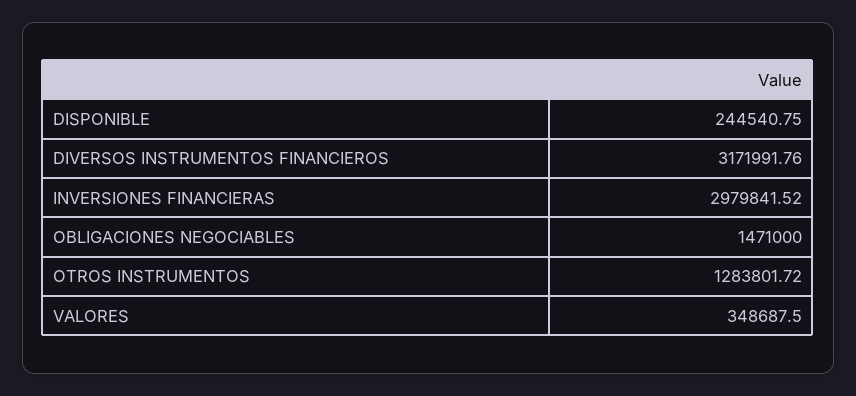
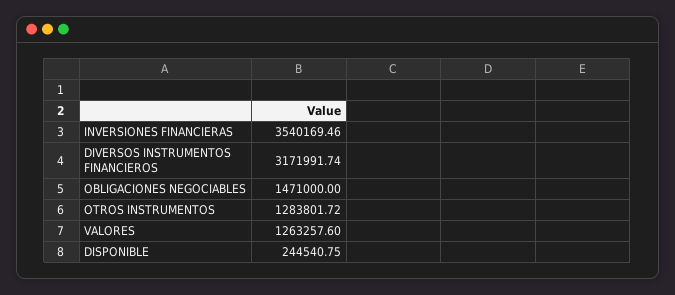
DIVERSOS INSTRUMENTOS FINANCIEROS: 3171991.76 -> 3171991.74
INVERSIONES FINANCIERAS: 2979841.52 -> 3540169.46
VALORES: 348687.5 -> 1263257.6

